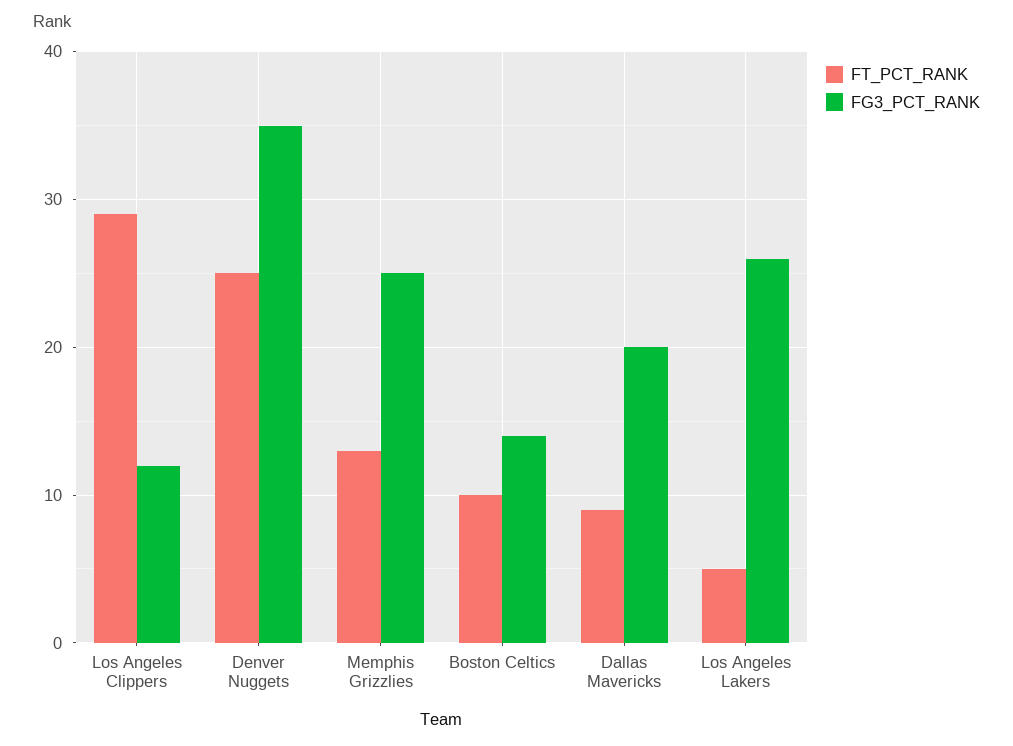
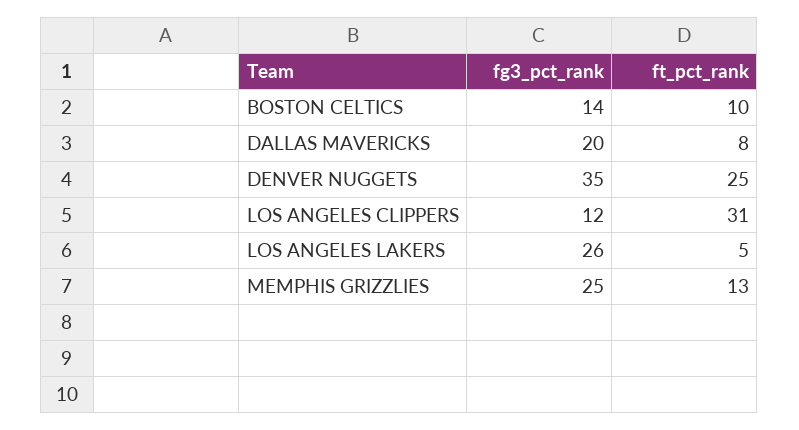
FT_PCT_RANK, Los Angeles Clippers: 29 -> 31
FT_PCT_RANK, Dallas Mavericks: 9 -> 8

